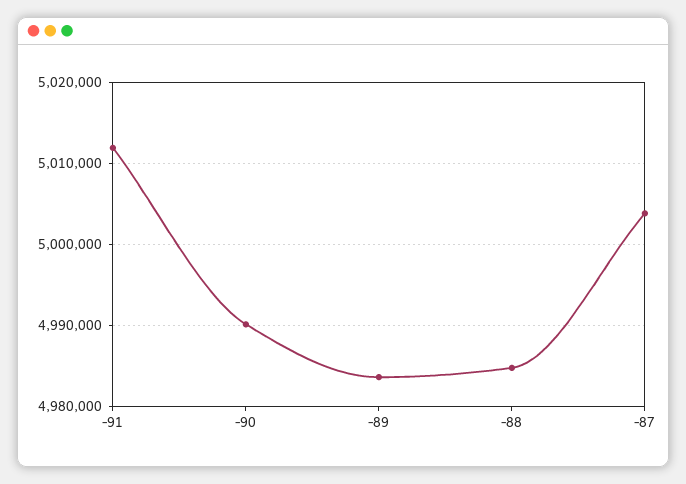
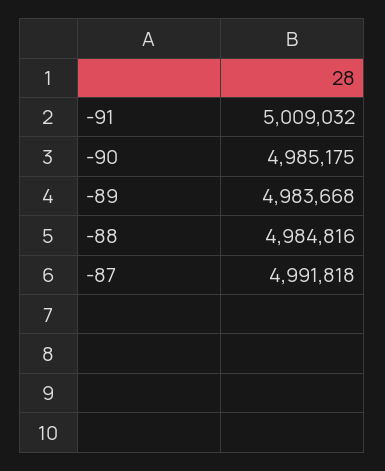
-91: 5012000 -> 5009032
-90: 4990000 -> 4985175
-87: 5004000 -> 4991818

